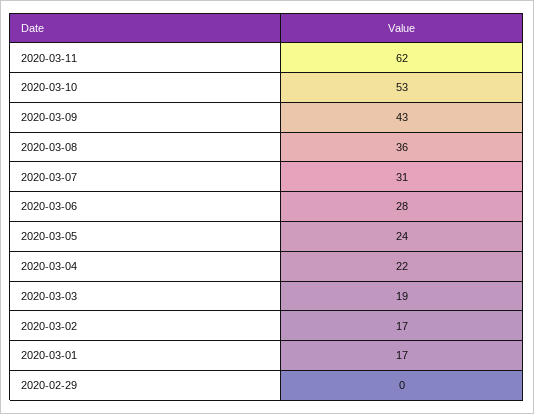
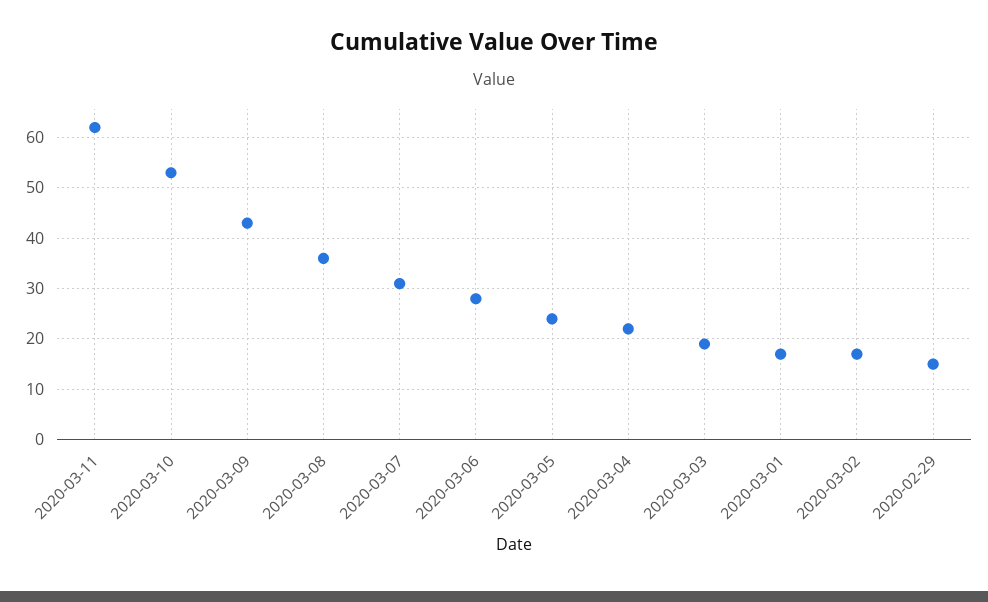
2020-02-29: 0 -> 15

